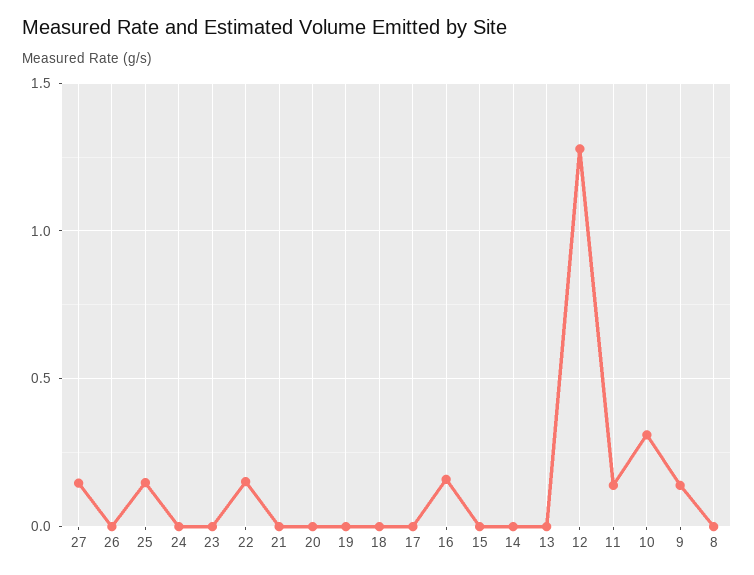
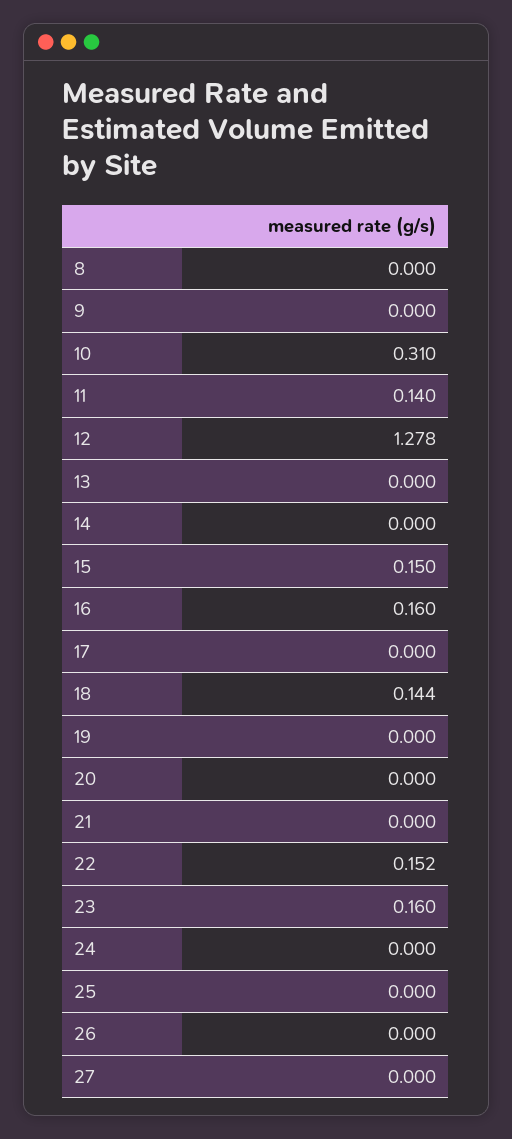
27: 0.15 -> 0
25: 0.15 -> 0
23: 0 -> 0.16
18: 0 -> 0.144
15: 0 -> 0.15
9: 0.15 -> 0

